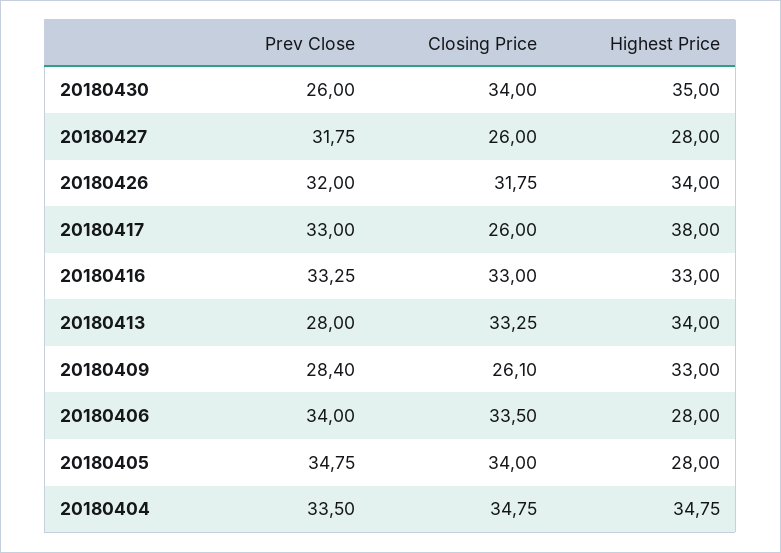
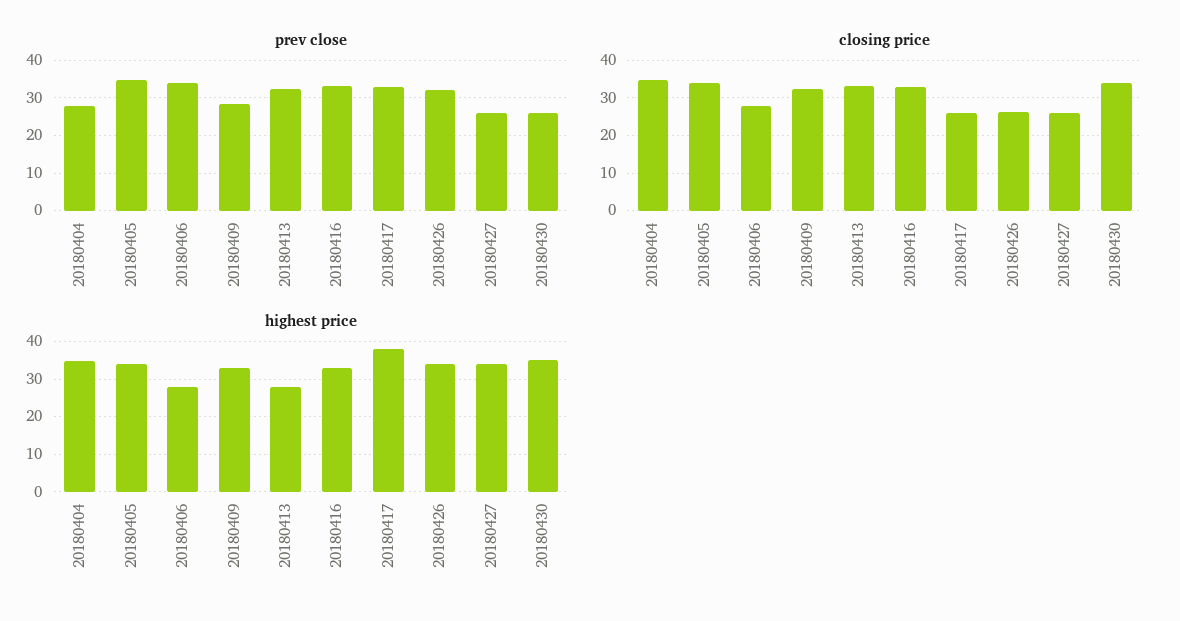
Prev Close, 20180427: 31.75 -> 26
Highest Price, 20180427: 28 -> 34
Closing Price, 20180426: 31.75 -> 26
Prev Close, 20180413: 28 -> 32
Highest Price, 20180413: 34 -> 28
Closing Price, 20180409: 26.1 -> 32
Closing Price, 20180406: 33.5 -> 28
Highest Price, 20180405: 28 -> 34
Prev Close, 20180404: 33.5 -> 28

